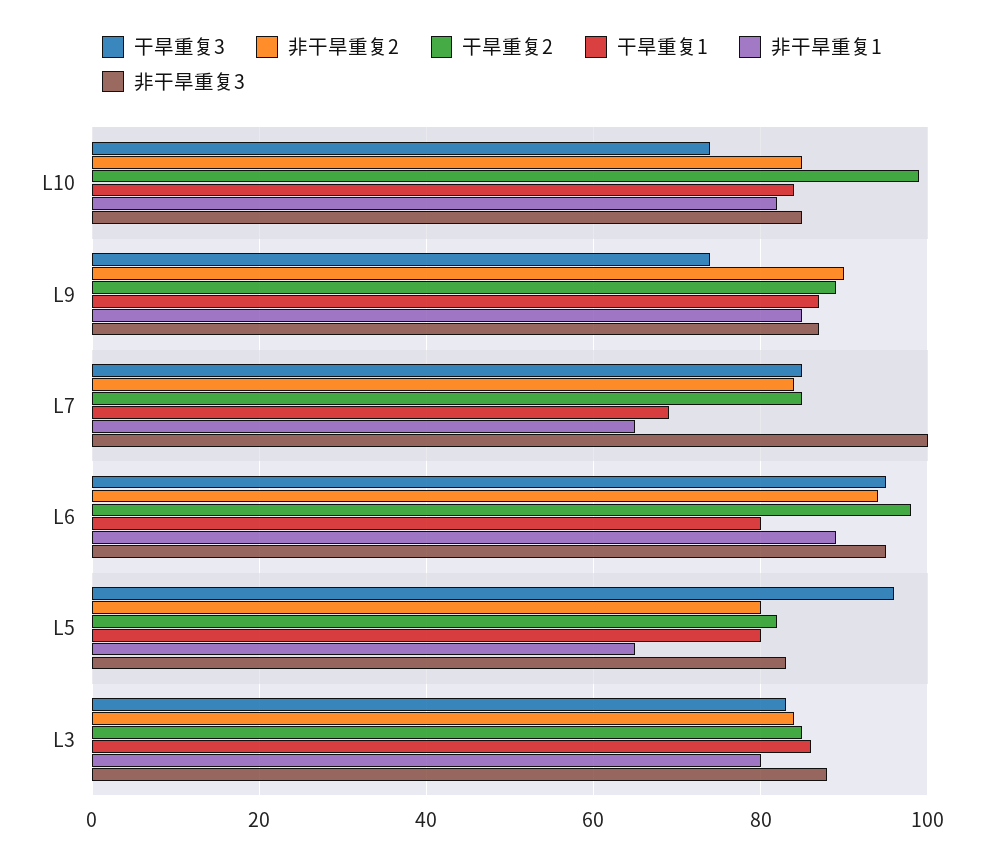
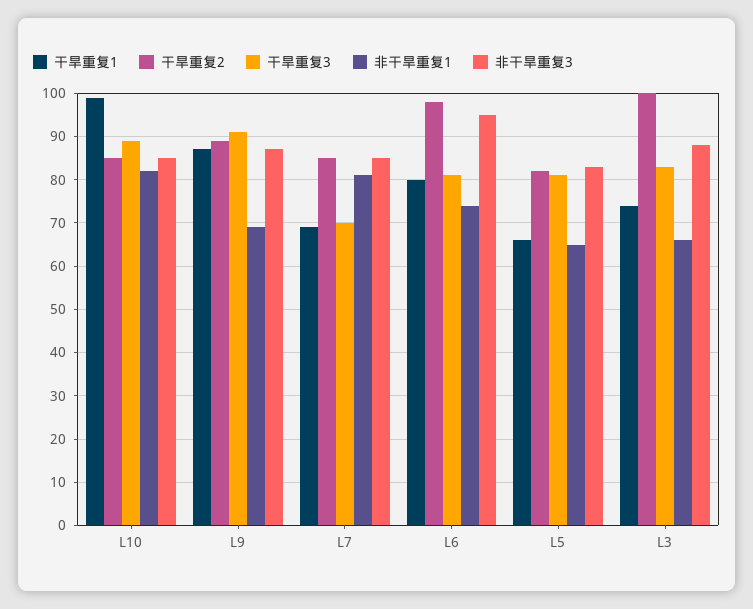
干旱重复3, L10: 75 -> 90
非干旱重复2, L10: 85 -> none
干旱重复2, L10: 100 -> 85
干旱重复1, L10: 85 -> 100
干旱重复3, L9: 75 -> 90
非干旱重复2, L9: 90 -> none
非干旱重复1, L9: 85 -> 70
干旱重复3, L7: 85 -> 70
非干旱重复2, L7: 85 -> none
非干旱重复1, L7: 65 -> 80
非干旱重复3, L7: 100 -> 85
干旱重复3, L6: 95 -> 80
非干旱重复2, L6: 95 -> none
非干旱重复1, L6: 90 -> 75
干旱重复3, L5: 95 -> 80
非干旱重复2, L5: 80 -> none
干旱重复1, L5: 80 -> 65
非干旱重复2, L3: 85 -> none
干旱重复2, L3: 85 -> 100
干旱重复1, L3: 85 -> 75
非干旱重复1, L3: 80 -> 65

